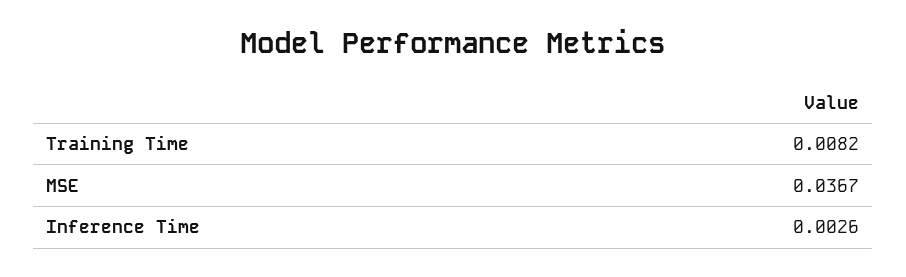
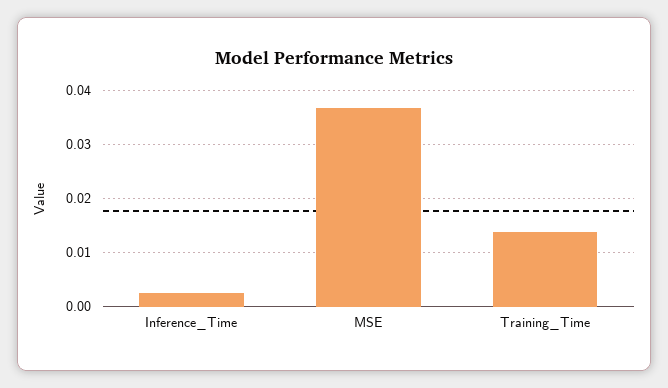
Training Time: 0.0082 -> 0.014

